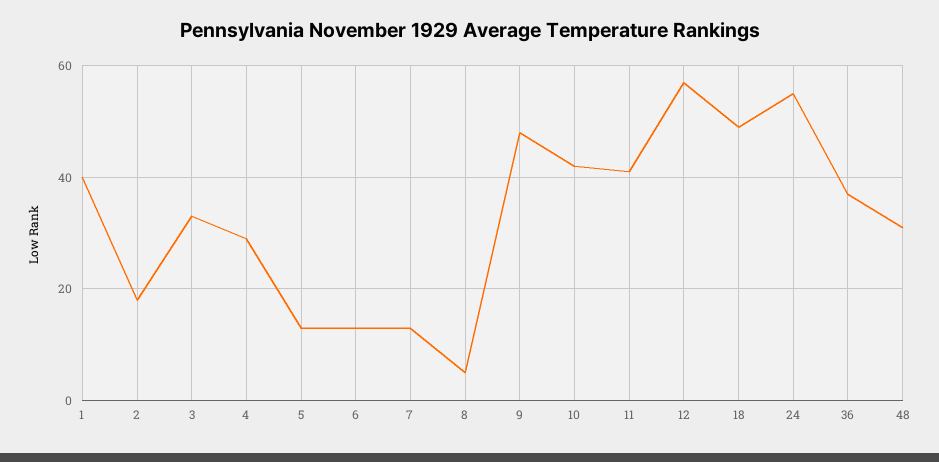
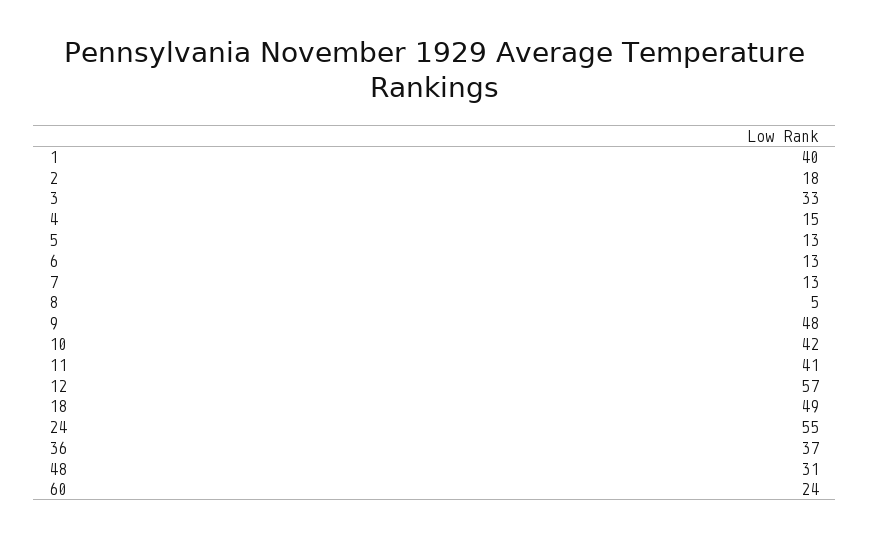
4: 30 -> 15
60: none -> 24

